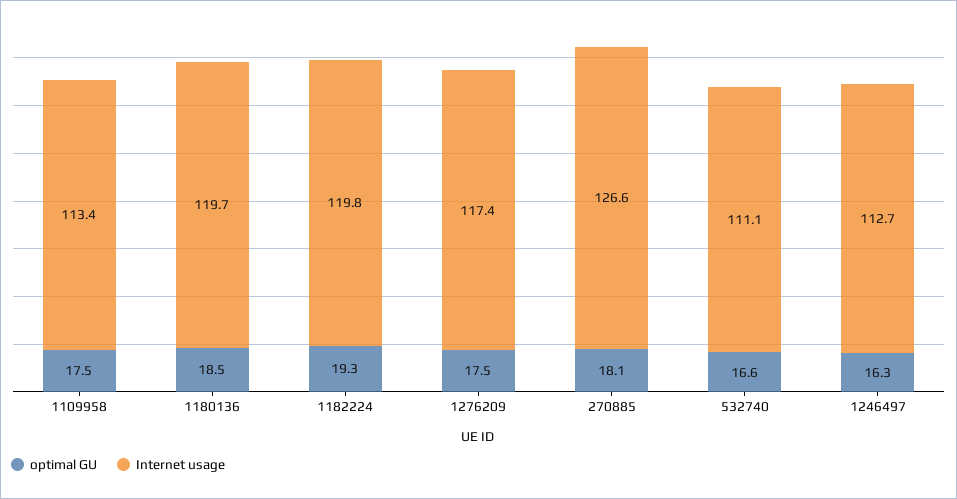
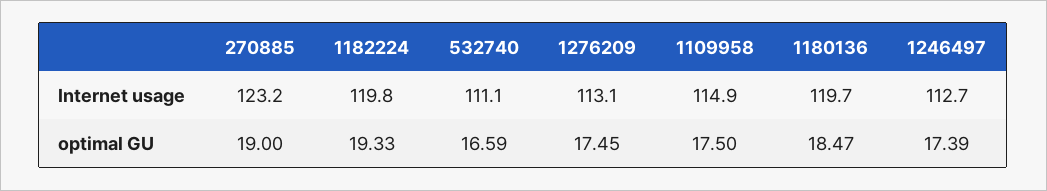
Internet usage, 1109958: 113.4 -> 114.9
Internet usage, 1276209: 117.4 -> 113.1
optimal GU, 270885: 18.1 -> 19
Internet usage, 270885: 126.6 -> 123.2
optimal GU, 1246497: 16.3 -> 17.39

